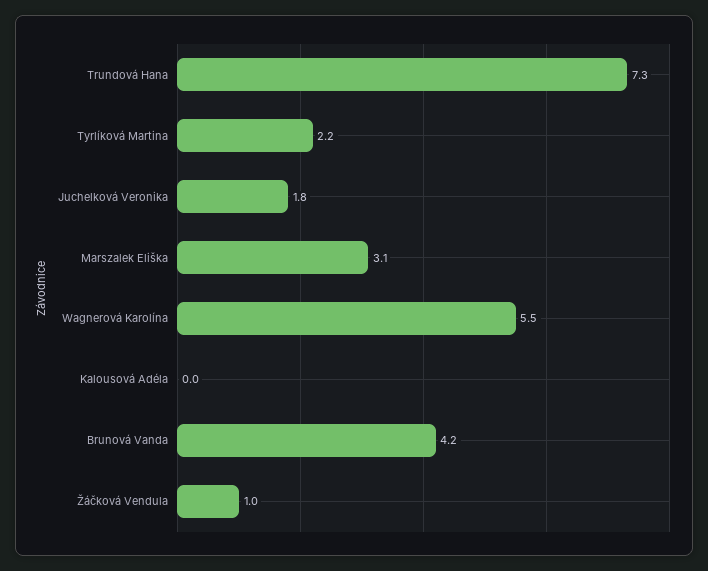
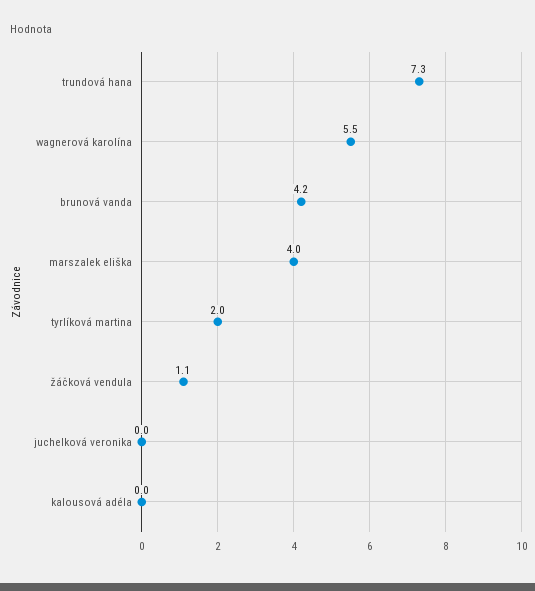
Tyrlíková Martina: 2.2 -> 2
Juchelková Veronika: 1.8 -> 0
Marszalek Eliška: 3.1 -> 4
Žáčková Vendula: 1 -> 1.1

